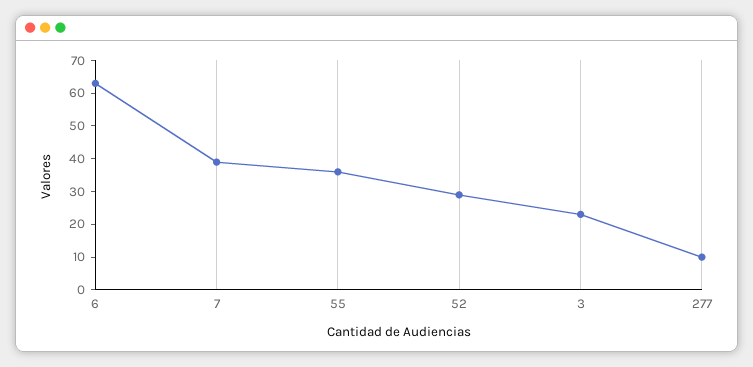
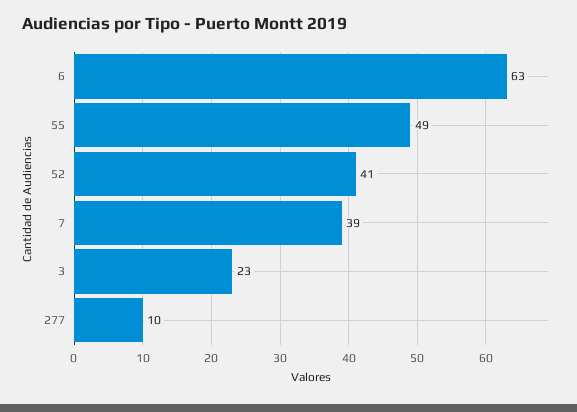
55: 35 -> 49
52: 30 -> 41

